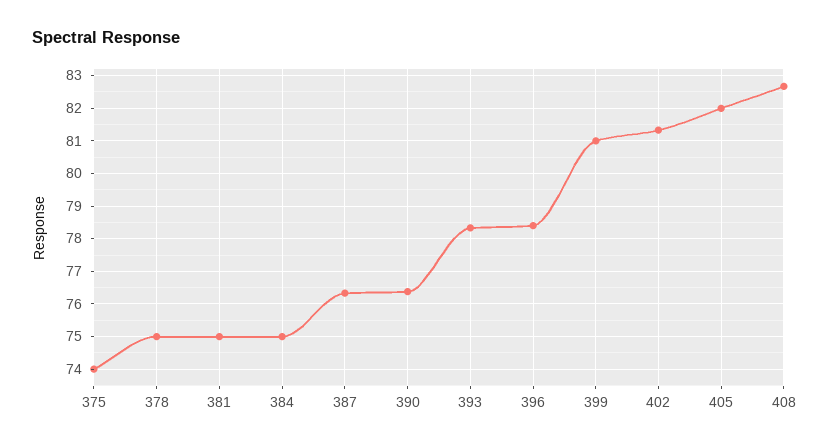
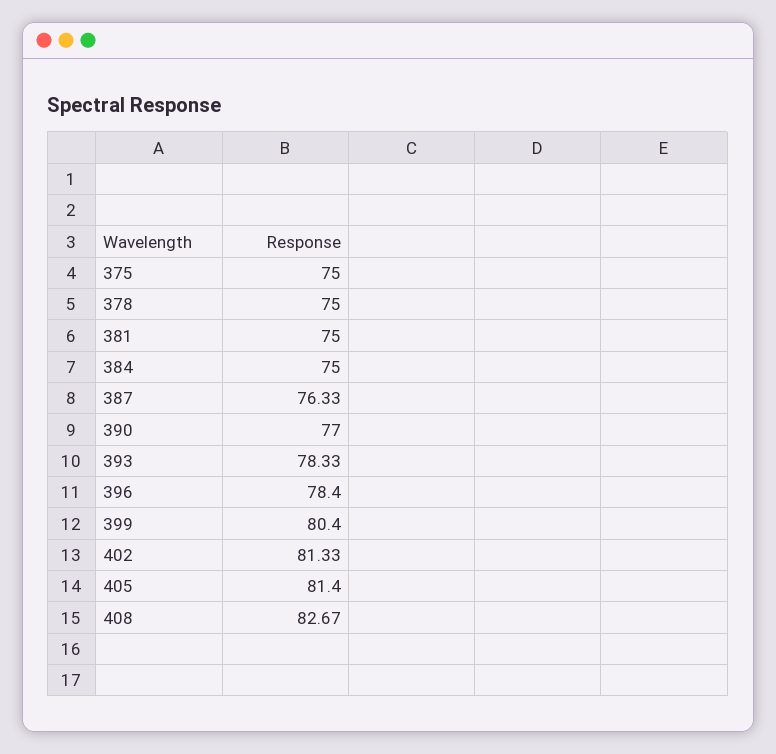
375: 74 -> 75
390: 76.4 -> 77
399: 81 -> 80.4
405: 82 -> 81.4

